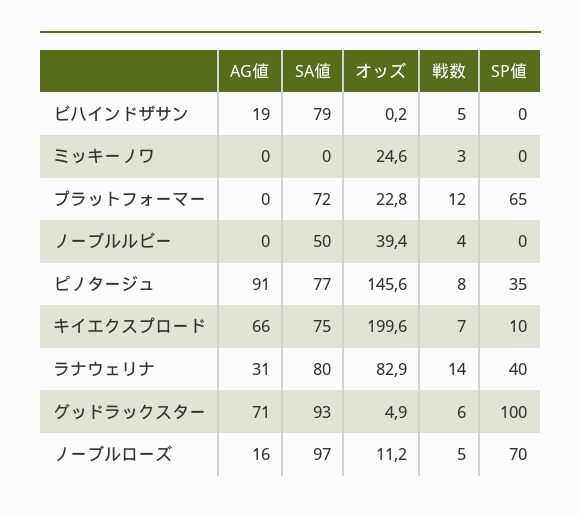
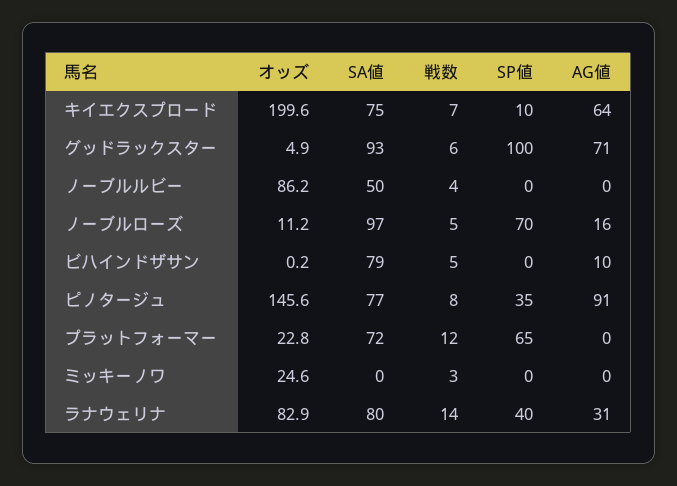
AG値, ビハインドザサン: 19 -> 10
オッズ, ノーブルルビー: 39.4 -> 86.2
AG値, キイエクスプロード: 66 -> 64

